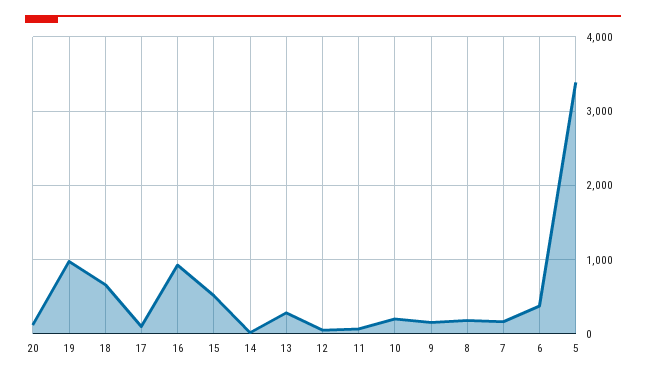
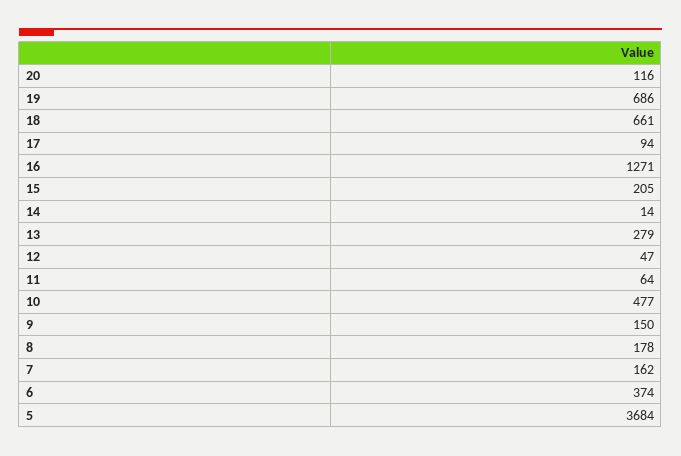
19: 1000 -> 686
16: 900 -> 1271
15: 500 -> 205
10: 200 -> 477
5: 3400 -> 3684

